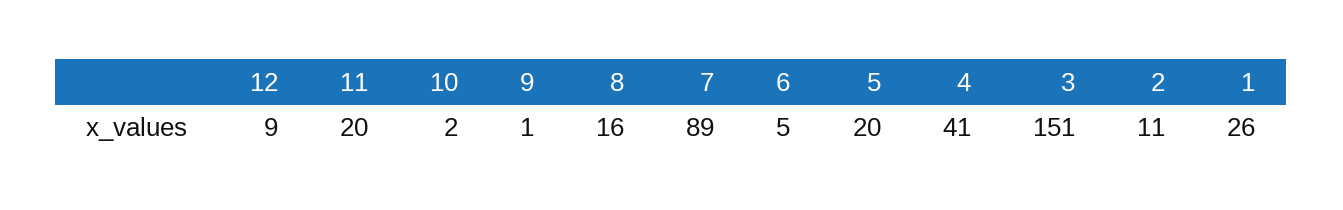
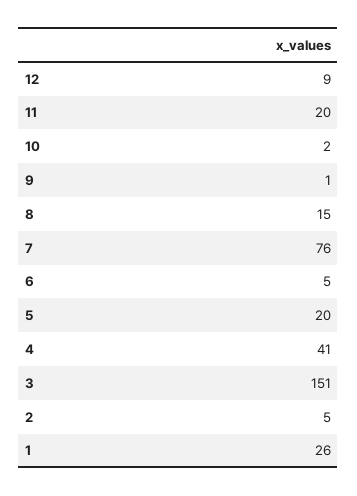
8: 16 -> 15
7: 89 -> 76
2: 11 -> 5

